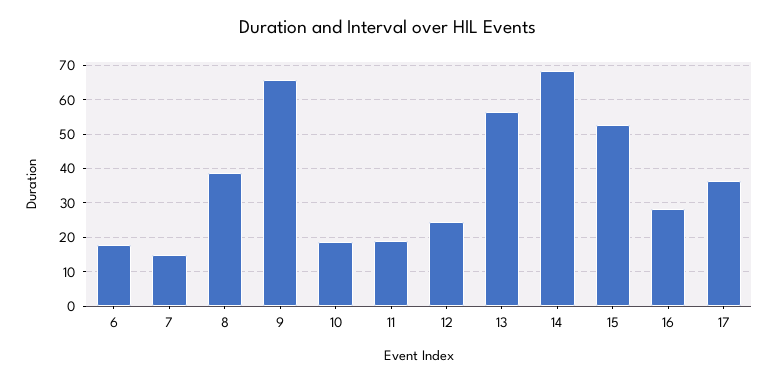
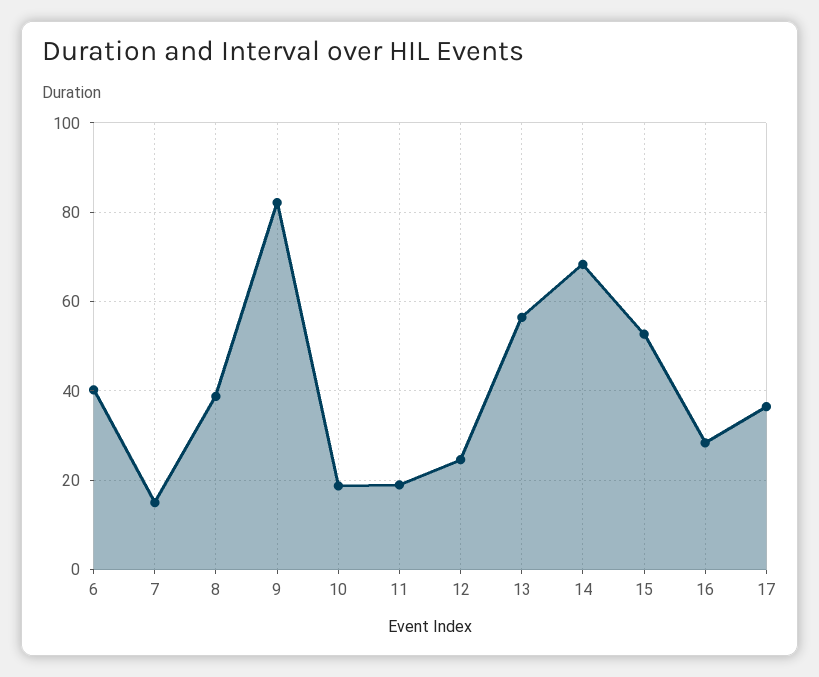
6: 18 -> 40
9: 66 -> 82

